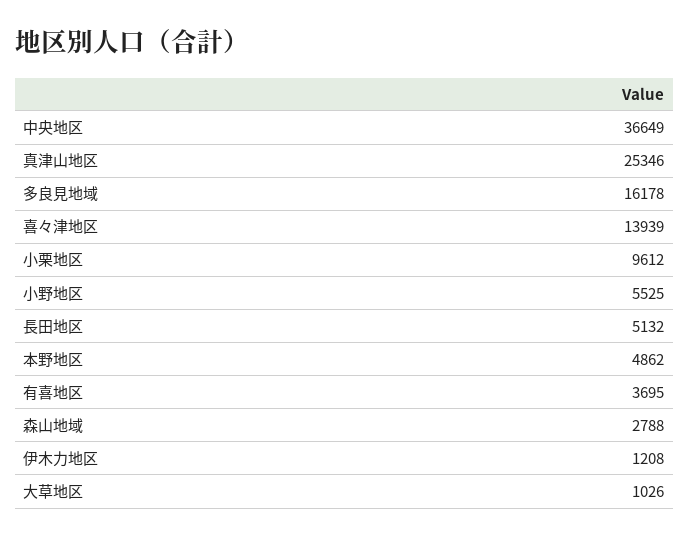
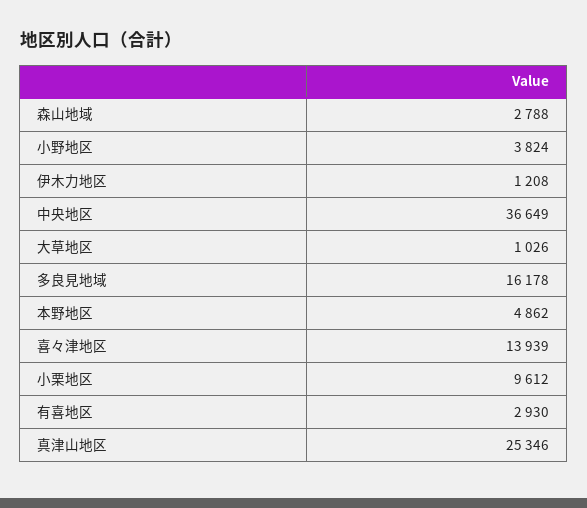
小野地区: 5525 -> 3824
長田地区: 5132 -> none
有喜地区: 3695 -> 2930

